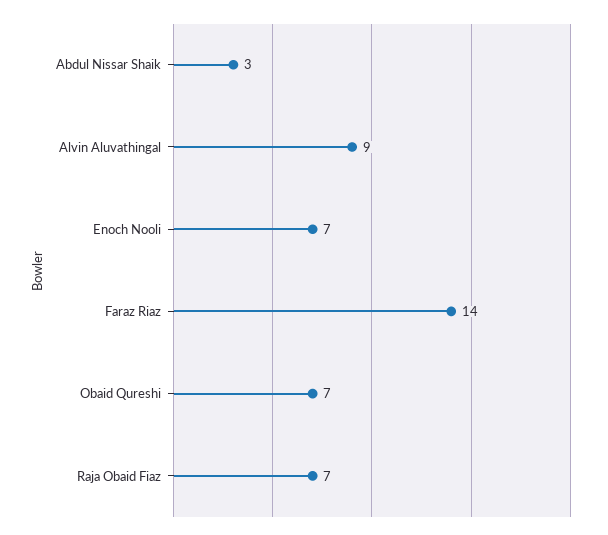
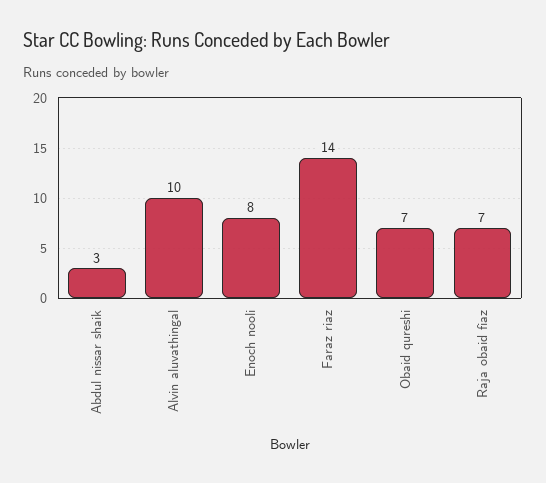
Alvin Aluvathingal: 9 -> 10
Enoch Nooli: 7 -> 8

